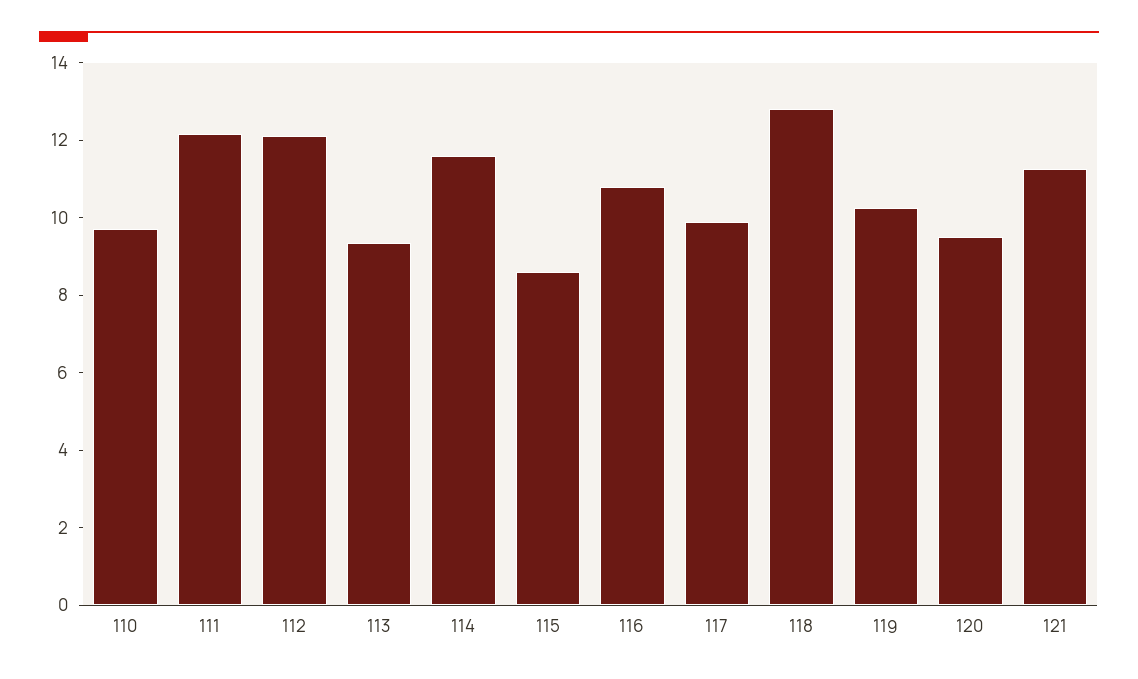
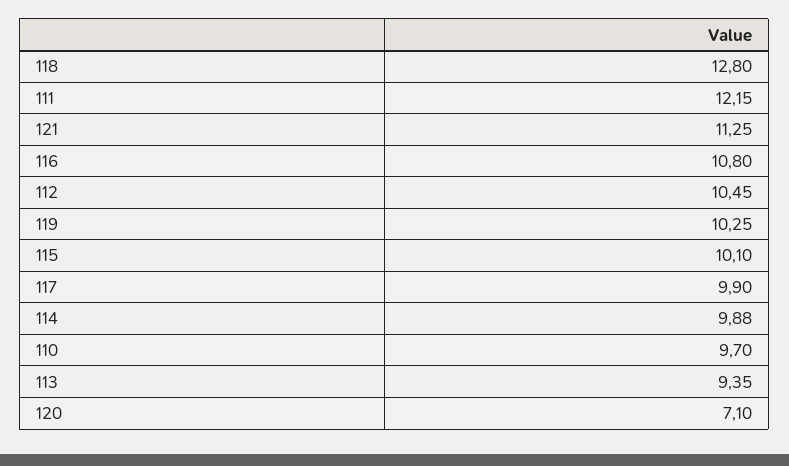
112: 12 -> 10.45
114: 11.5 -> 9.88
115: 8.5 -> 10.1
120: 9.5 -> 7.1

